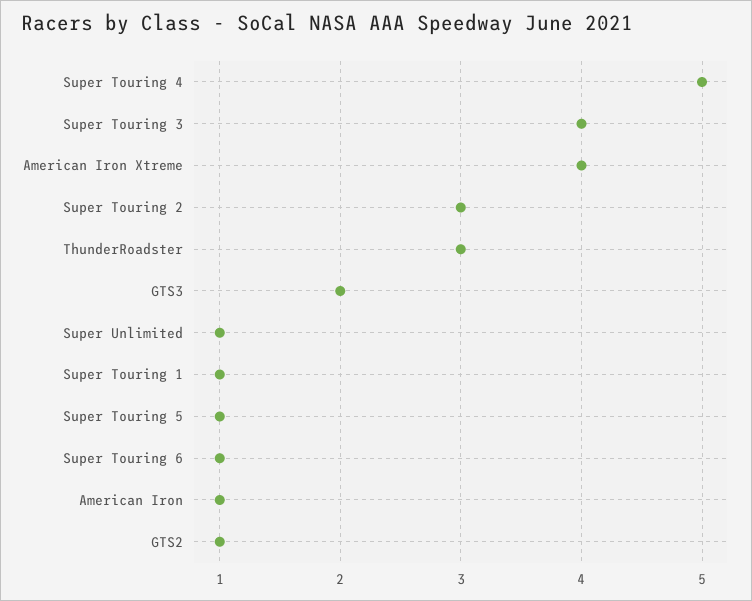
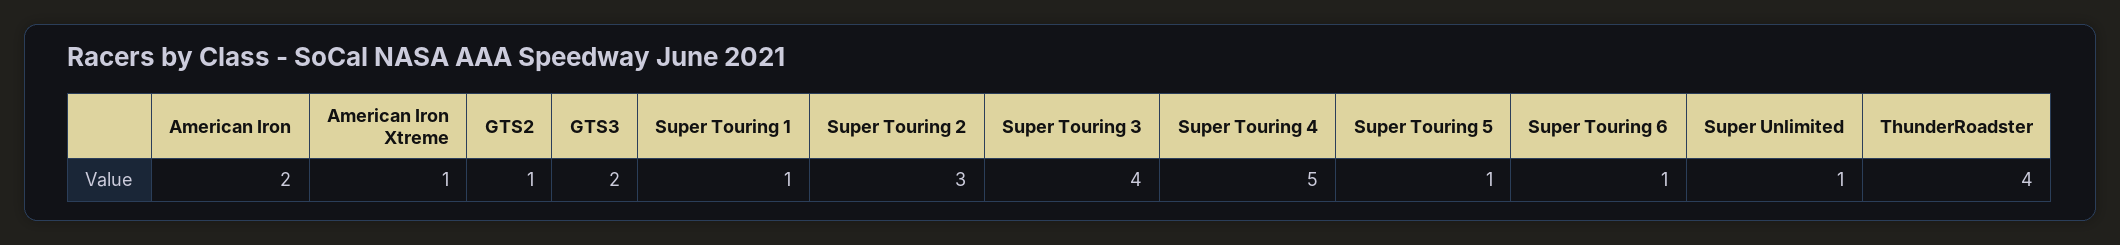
American Iron Xtreme: 4 -> 1
ThunderRoadster: 3 -> 4
American Iron: 1 -> 2

